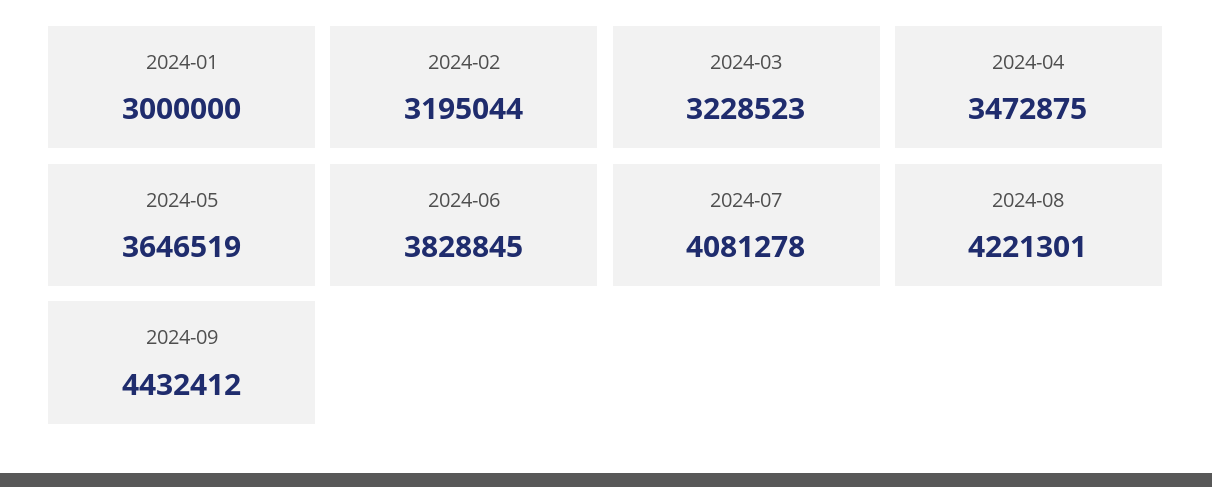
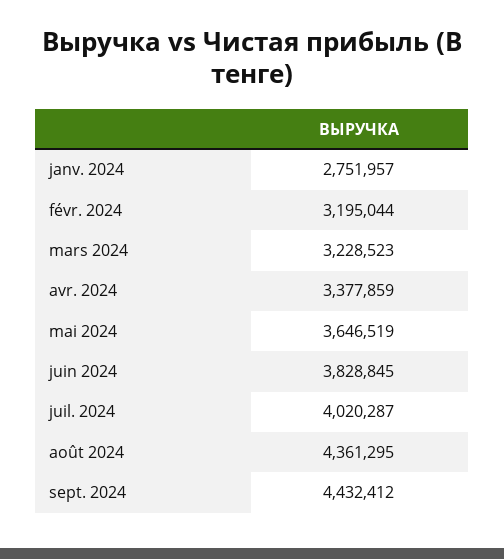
2024-01: 3000000 -> 2751957
2024-04: 3472875 -> 3377859
2024-07: 4081278 -> 4020287
2024-08: 4221301 -> 4361295

